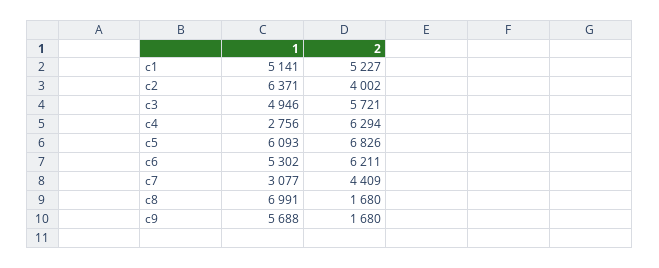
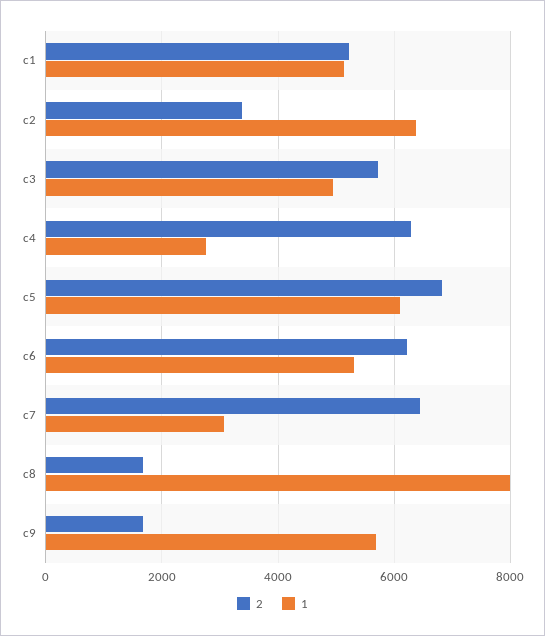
2, c2: 4002 -> 3400
2, c7: 4409 -> 6400
1, c8: 6991 -> 8000

